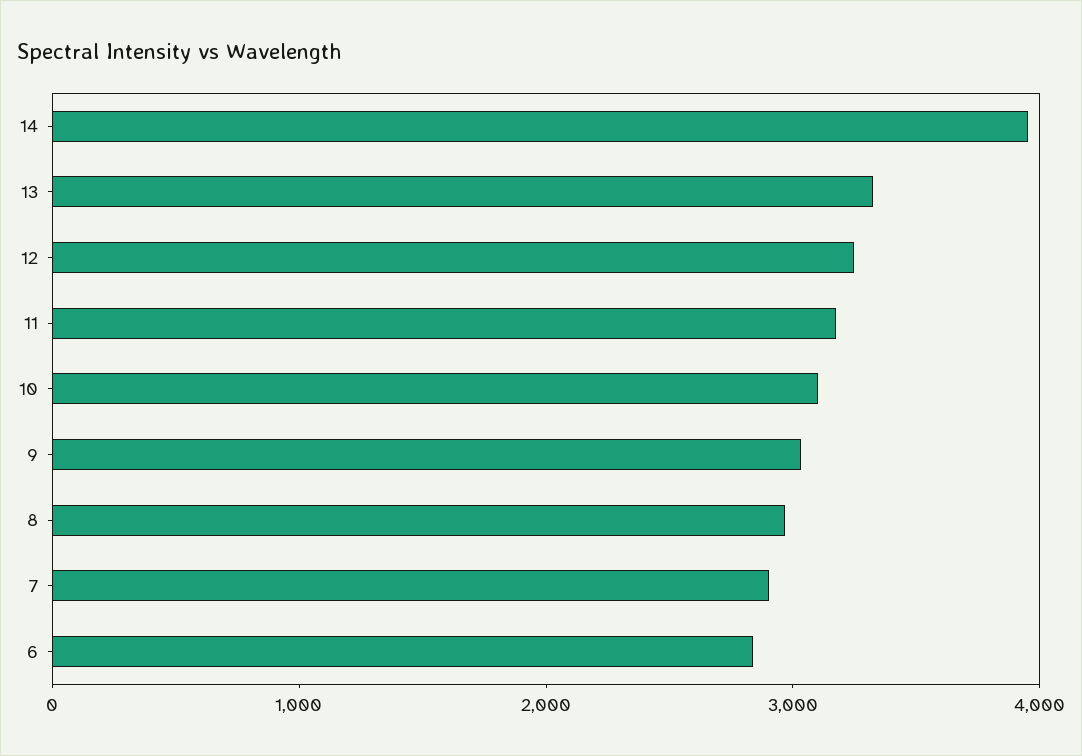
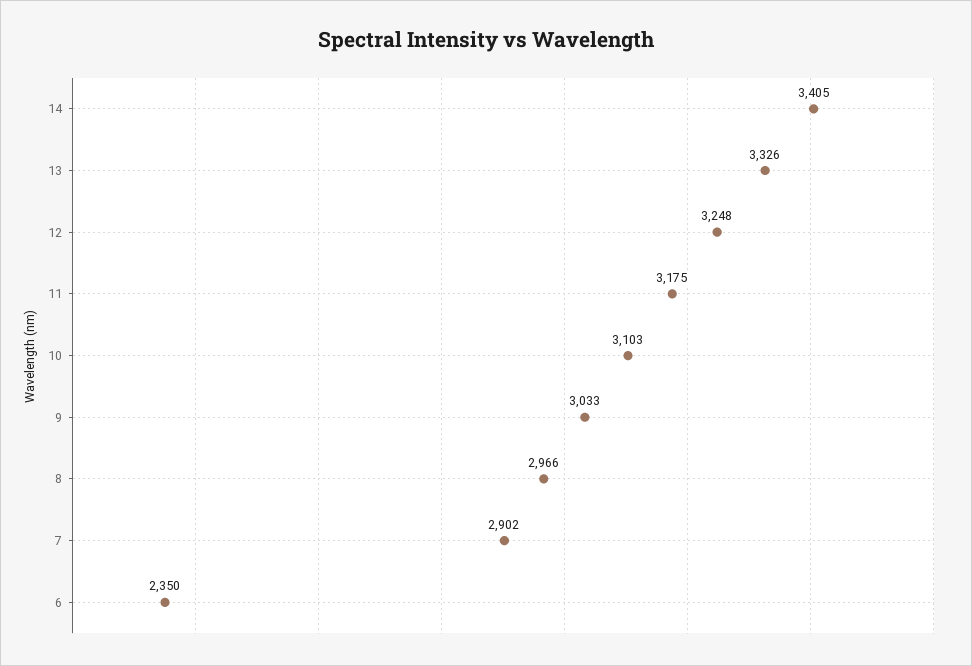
14: 4000 -> 3405
6: 2800 -> 2350

